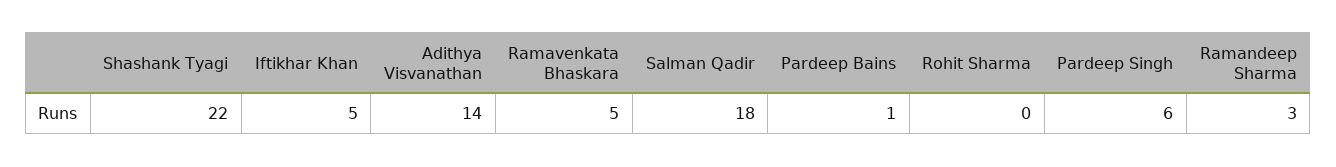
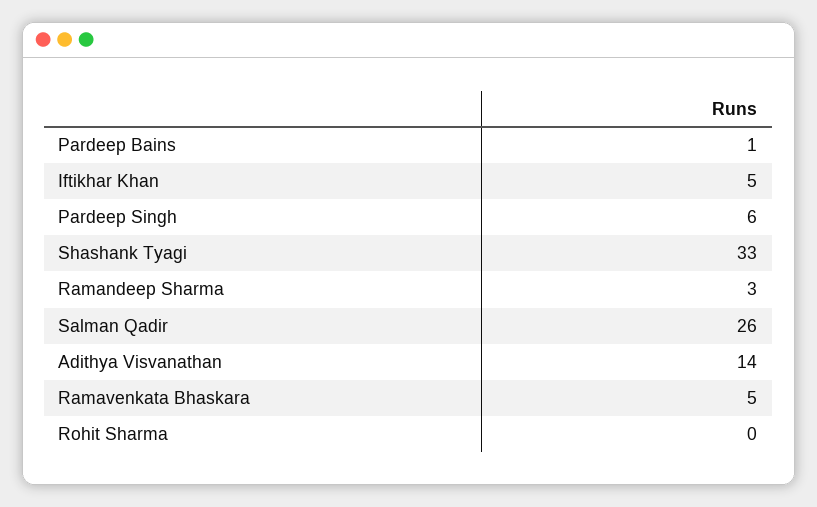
Shashank Tyagi: 22 -> 33
Salman Qadir: 18 -> 26

